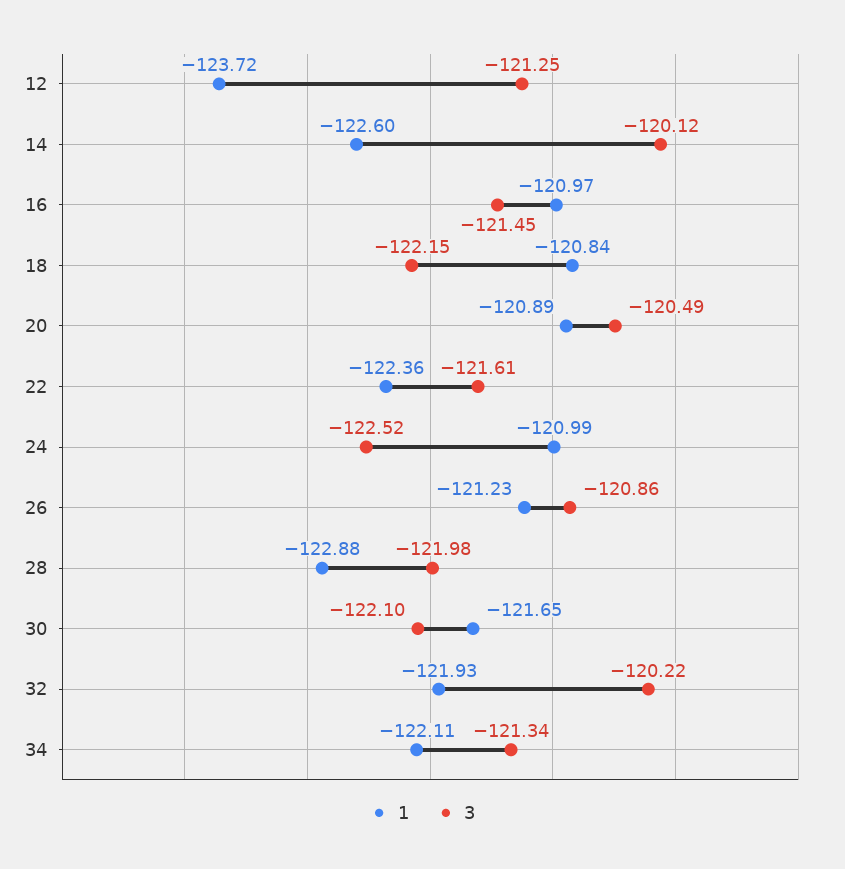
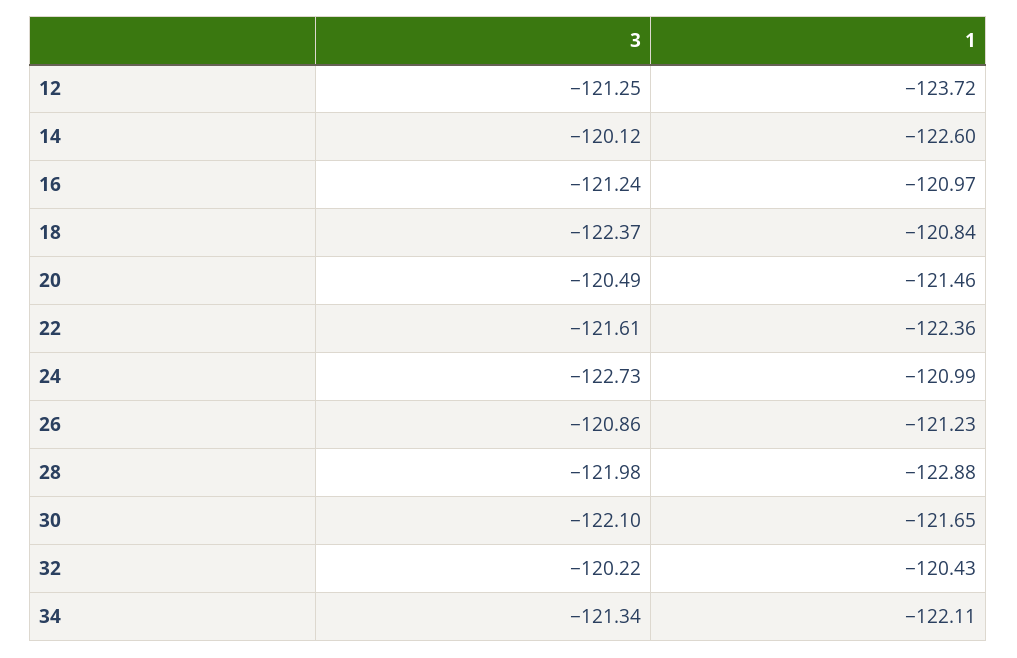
3, 16: -121.45 -> -121.24
3, 18: -122.15 -> -122.37
1, 20: -120.89 -> -121.46
3, 24: -122.52 -> -122.73
1, 32: -121.93 -> -120.43

